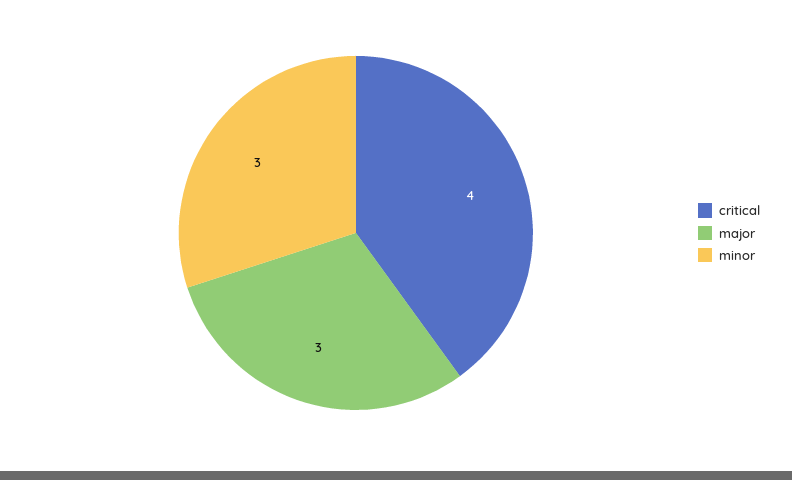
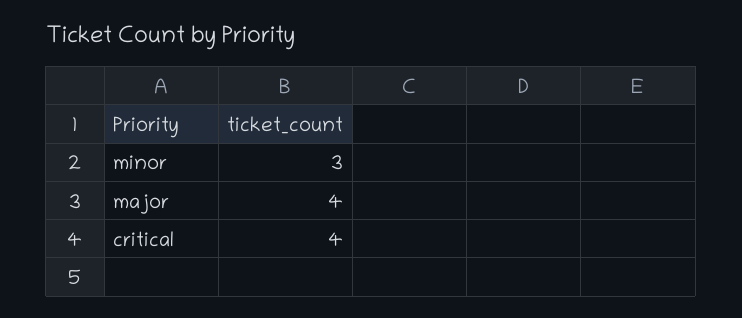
major: 3 -> 4

